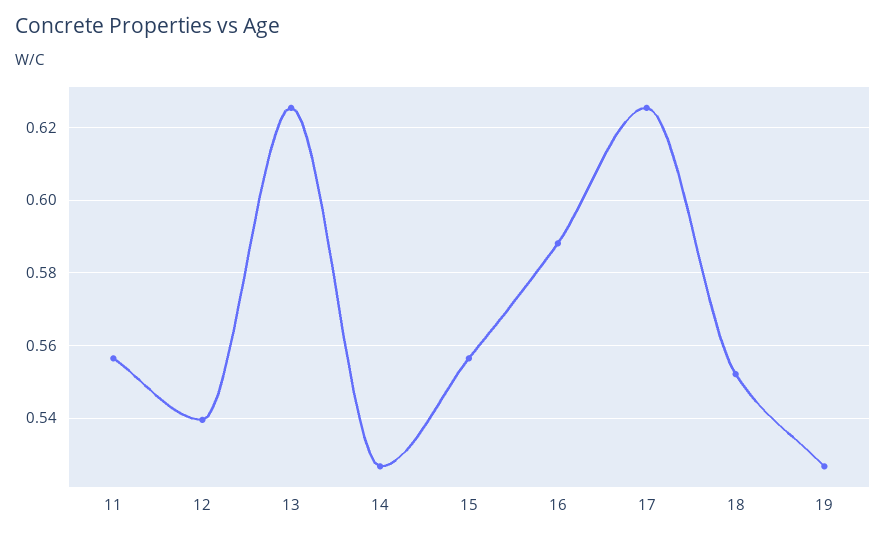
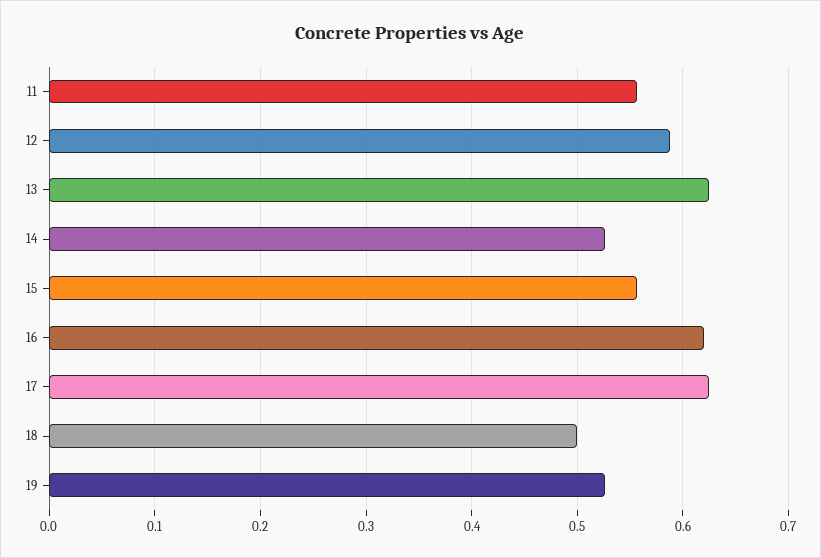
12: 0.54 -> 0.59
16: 0.588 -> 0.62
18: 0.552 -> 0.5

